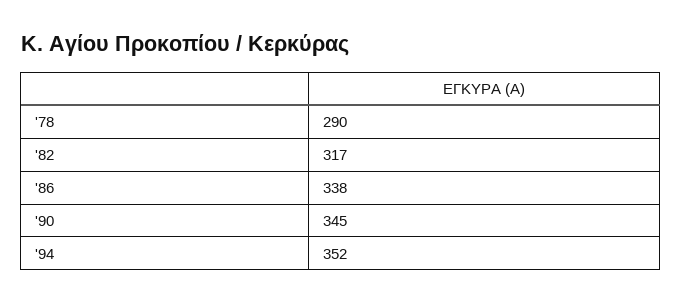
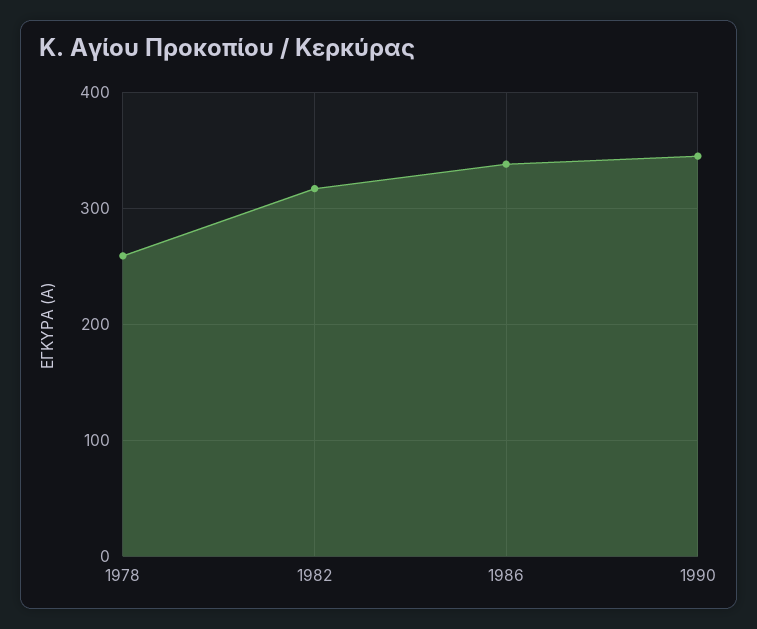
'78: 290 -> 260
'94: 352 -> none

